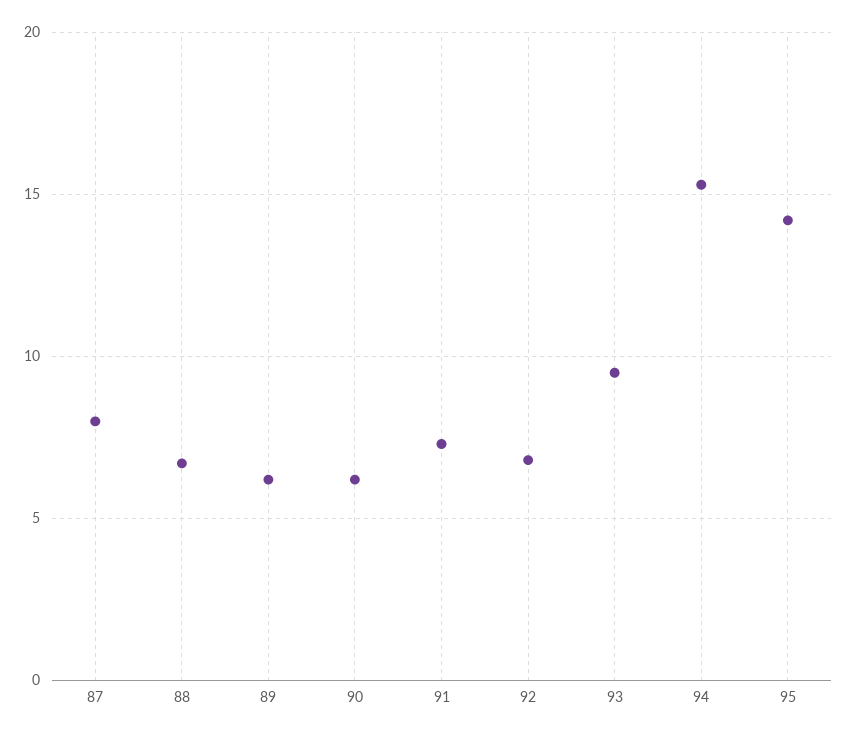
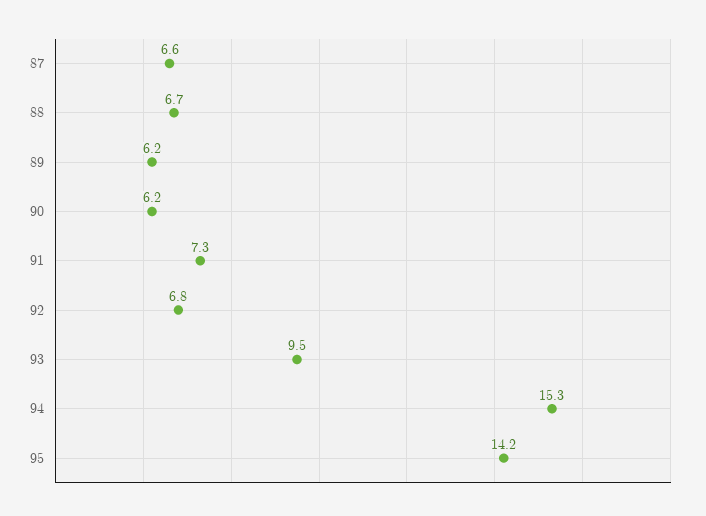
87: 8 -> 6.6

